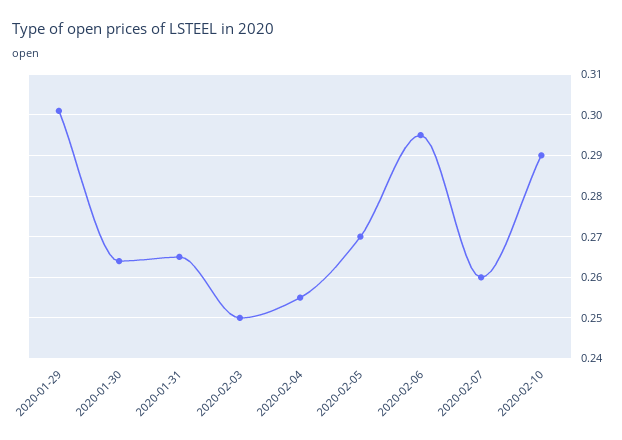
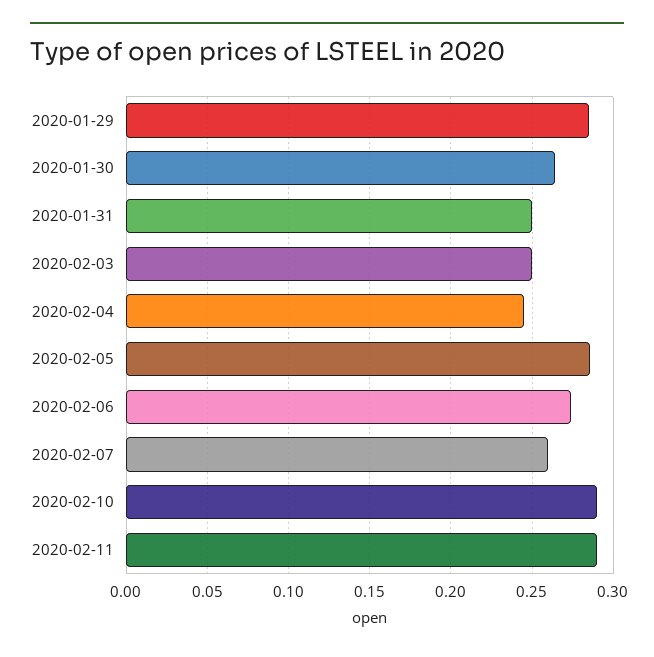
2020-01-29: 0.3 -> 0.285
2020-01-31: 0.265 -> 0.25
2020-02-04: 0.255 -> 0.245
2020-02-05: 0.27 -> 0.285
2020-02-06: 0.295 -> 0.275
2020-02-11: none -> 0.29

